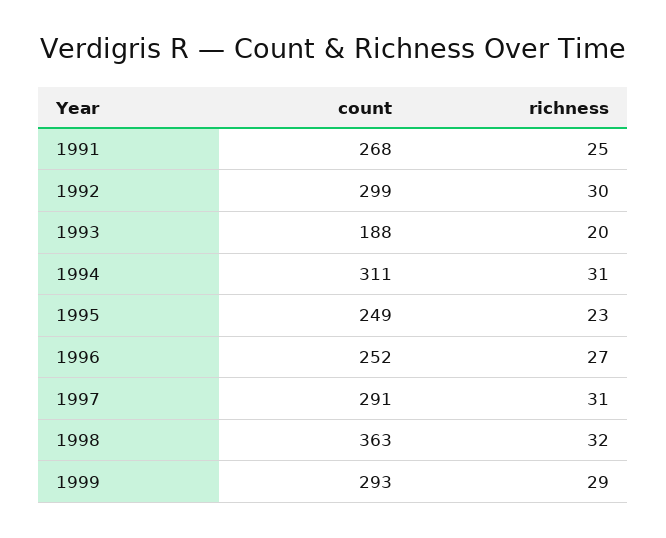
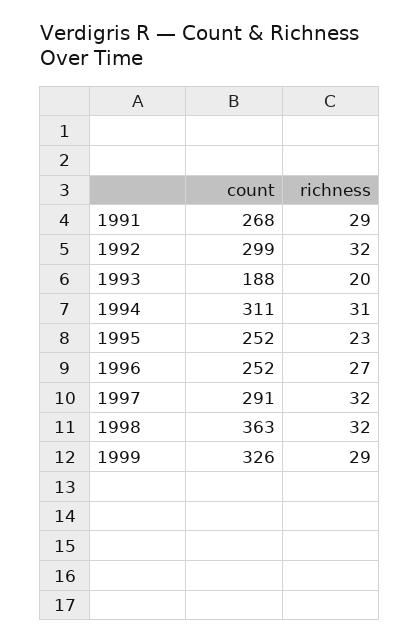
richness, 1991: 25 -> 29
richness, 1992: 30 -> 32
count, 1995: 249 -> 252
richness, 1997: 31 -> 32
count, 1999: 293 -> 326

